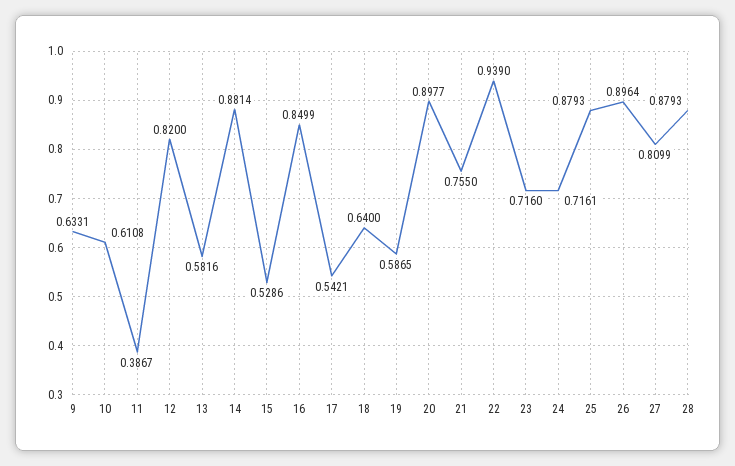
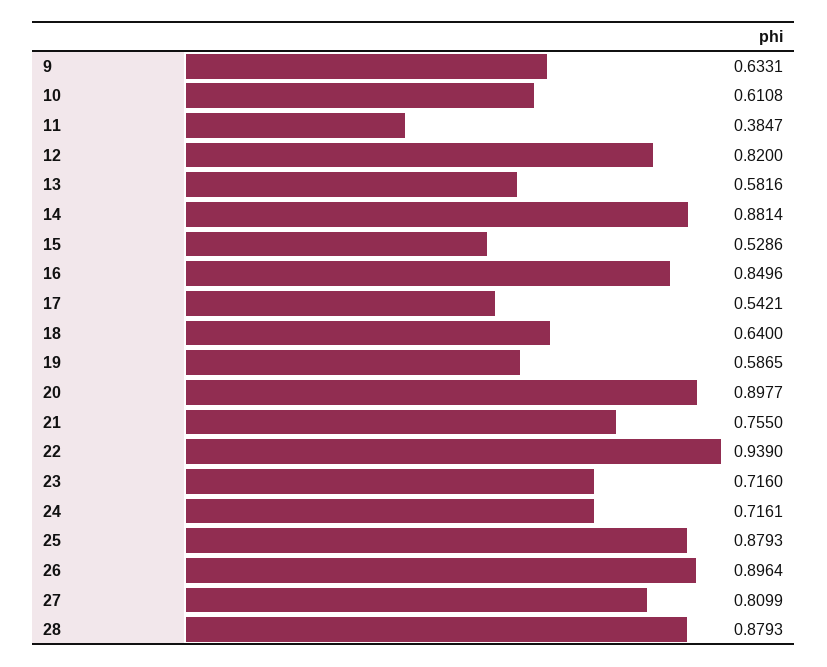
11: 0.3867 -> 0.3847
16: 0.8499 -> 0.8496

